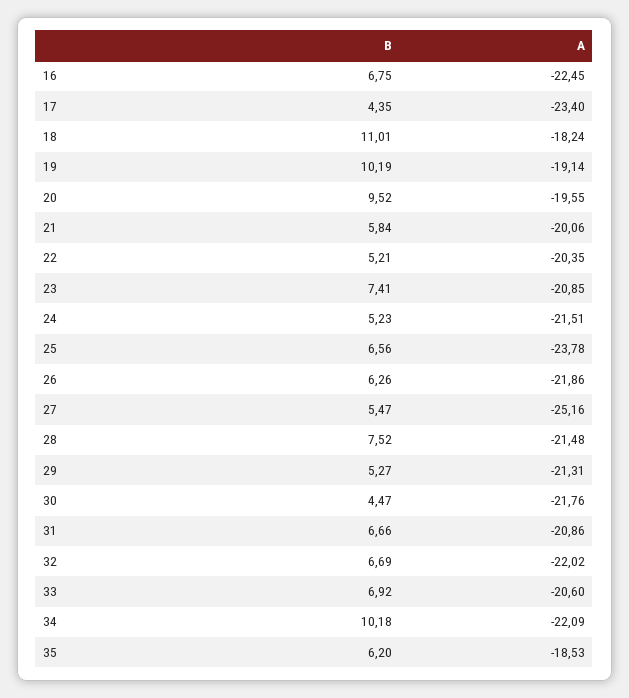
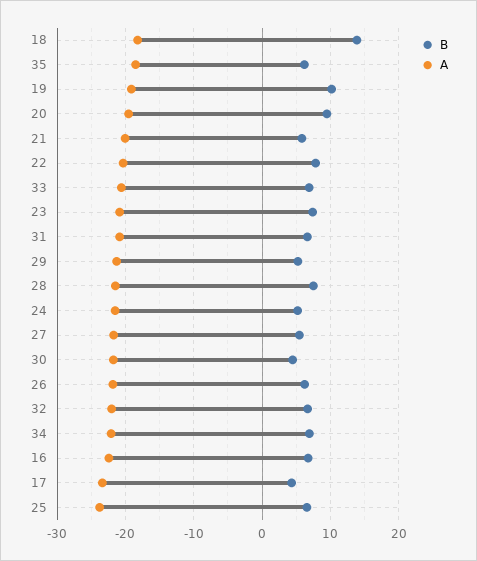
B, 18: 11.01 -> 14
B, 22: 5.21 -> 8
A, 27: -25.16 -> -22
B, 34: 10.18 -> 7

